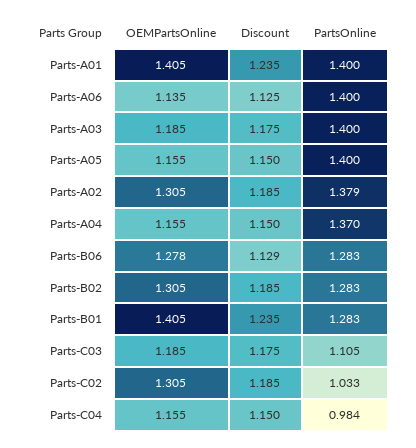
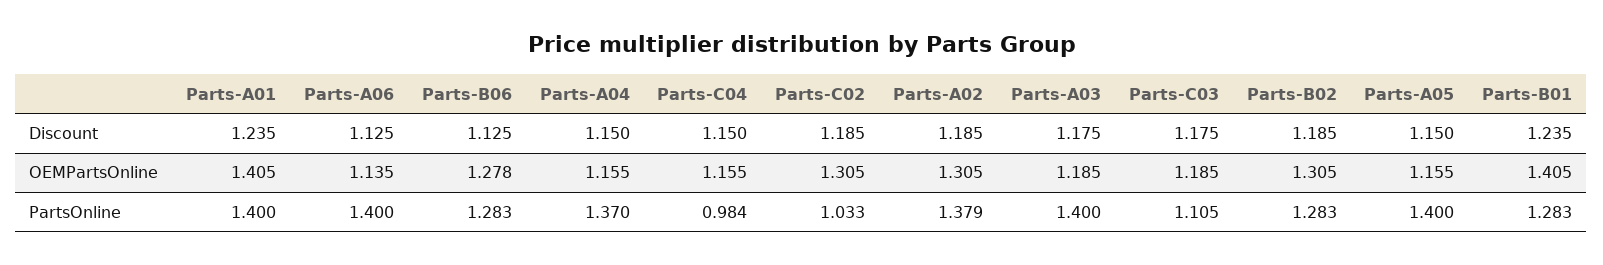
Discount, Parts-B06: 1.129 -> 1.125

